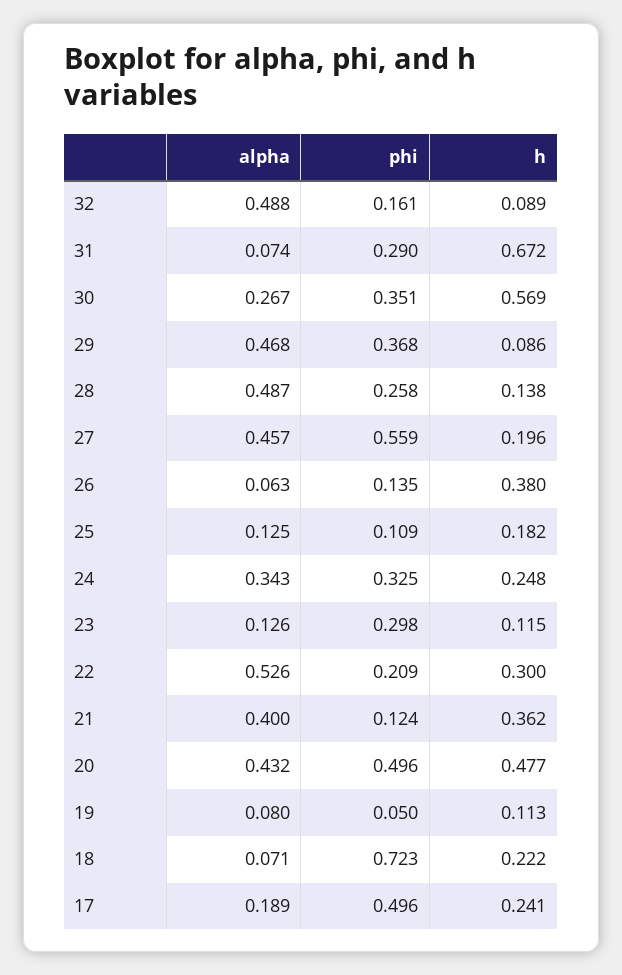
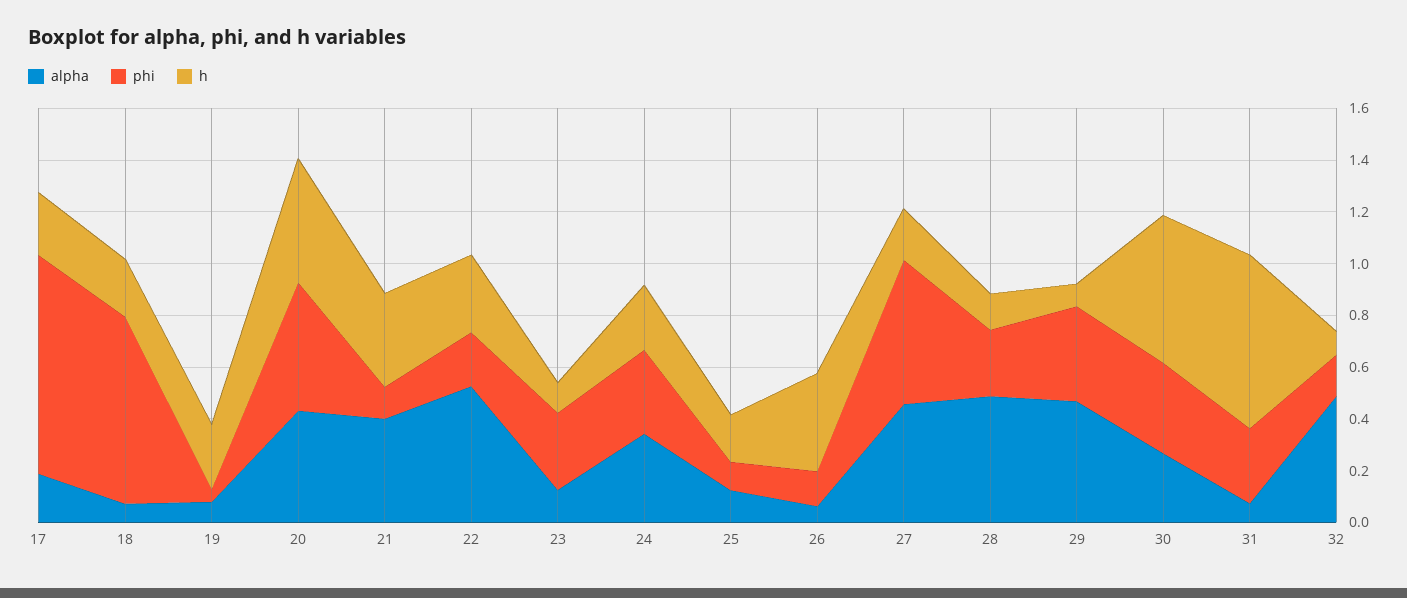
h, 19: 0.113 -> 0.25
phi, 17: 0.496 -> 0.85

